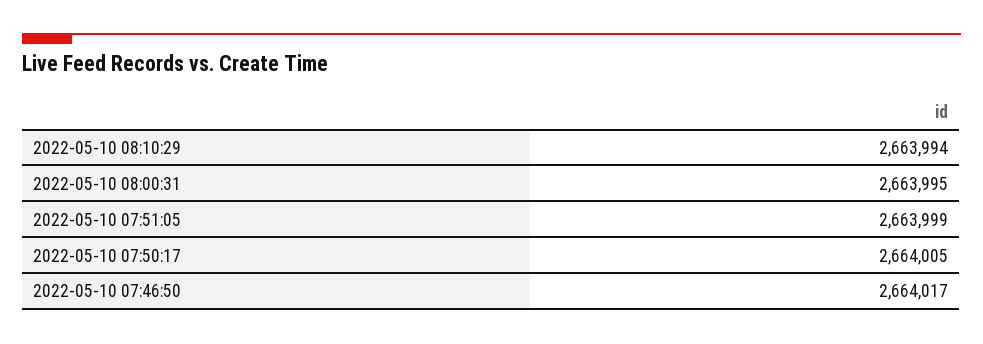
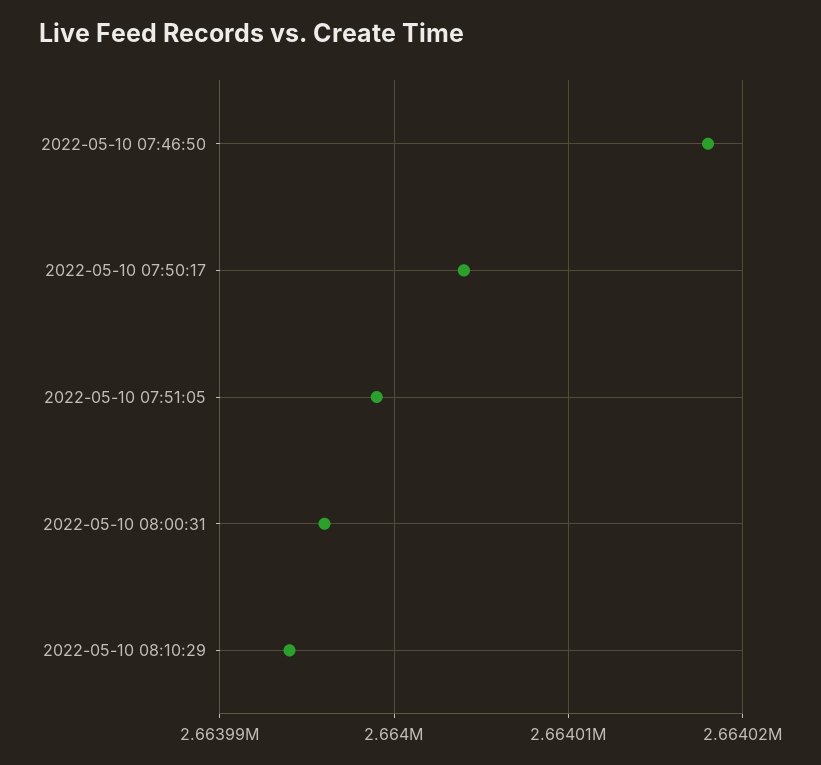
2022-05-10 08:00:31: 2663995 -> 2663996
2022-05-10 07:50:17: 2664005 -> 2664004
2022-05-10 07:46:50: 2664017 -> 2664018

